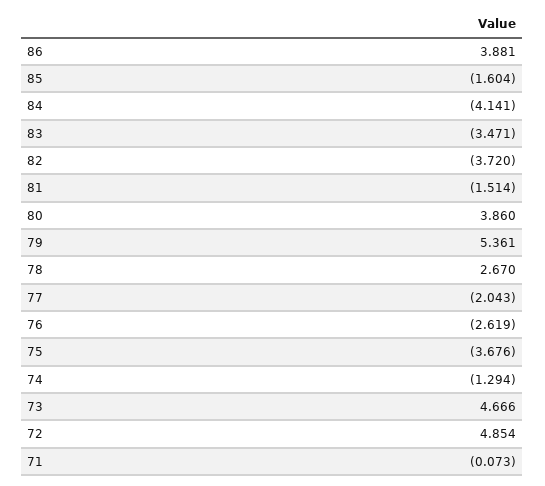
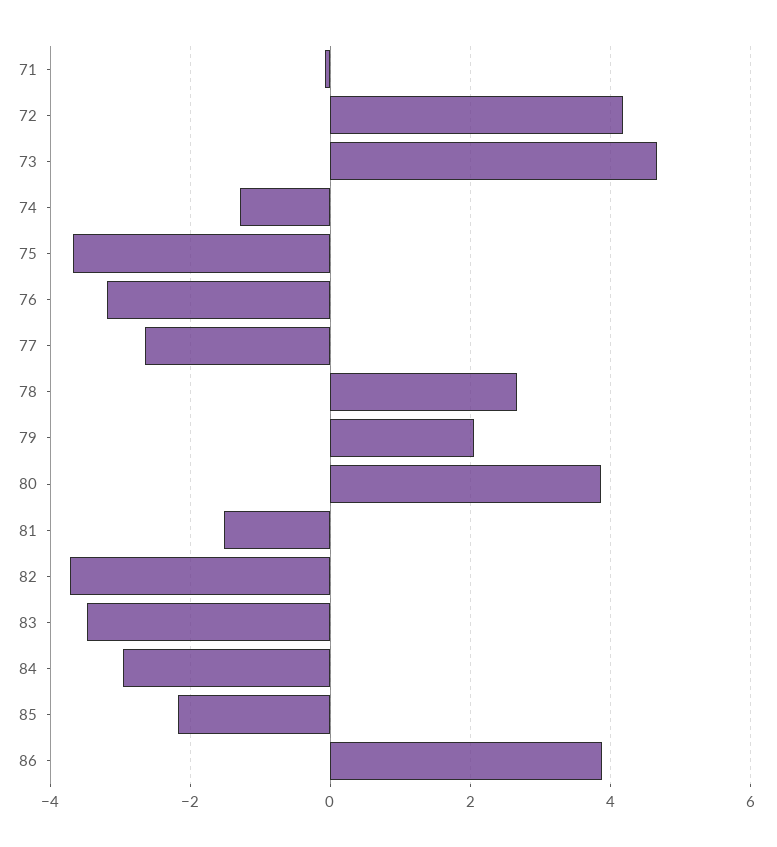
85: -1.604 -> -2.2
84: -4.141 -> -3
79: 5.361 -> 2
77: -2.043 -> -2.6
76: -2.619 -> -3.2
72: 4.854 -> 4.2

